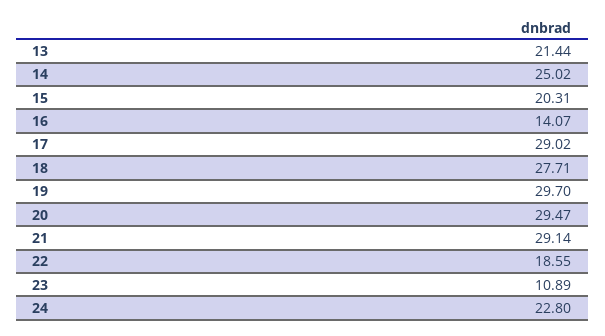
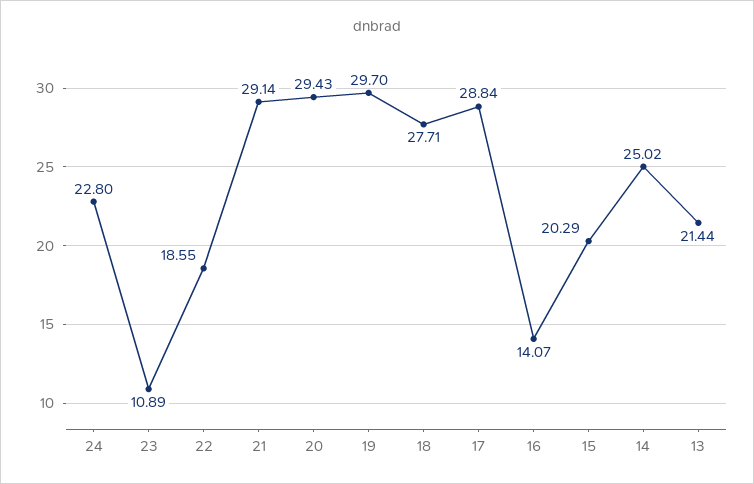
15: 20.31 -> 20.29
17: 29.02 -> 28.84
20: 29.47 -> 29.43

